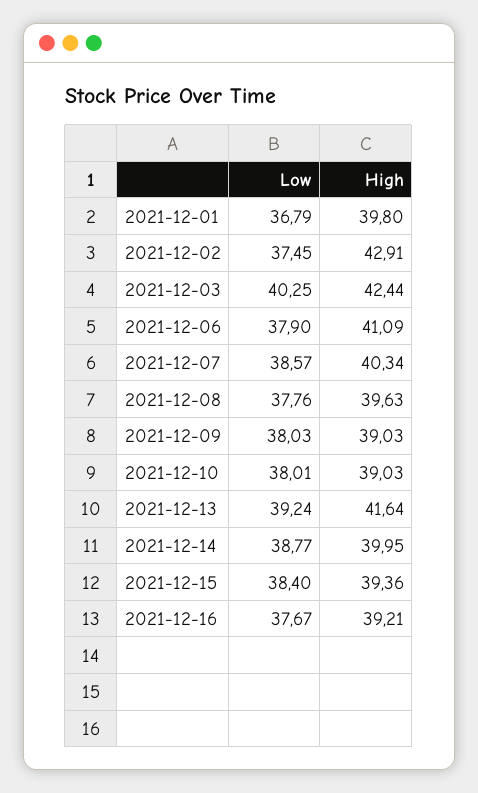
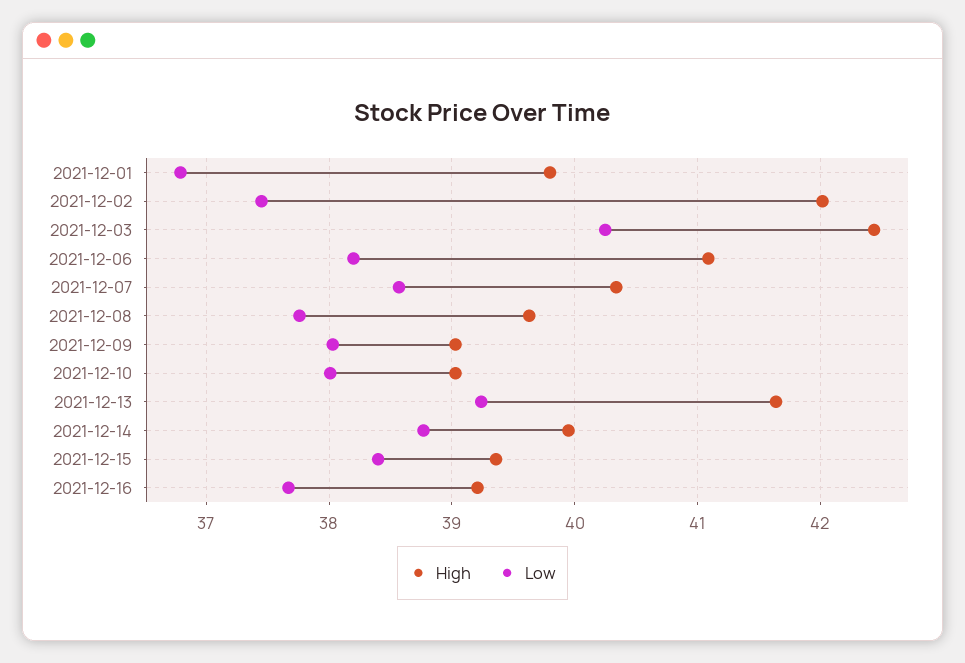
High, 2021-12-02: 42.91 -> 42
Low, 2021-12-06: 37.9 -> 38.2

